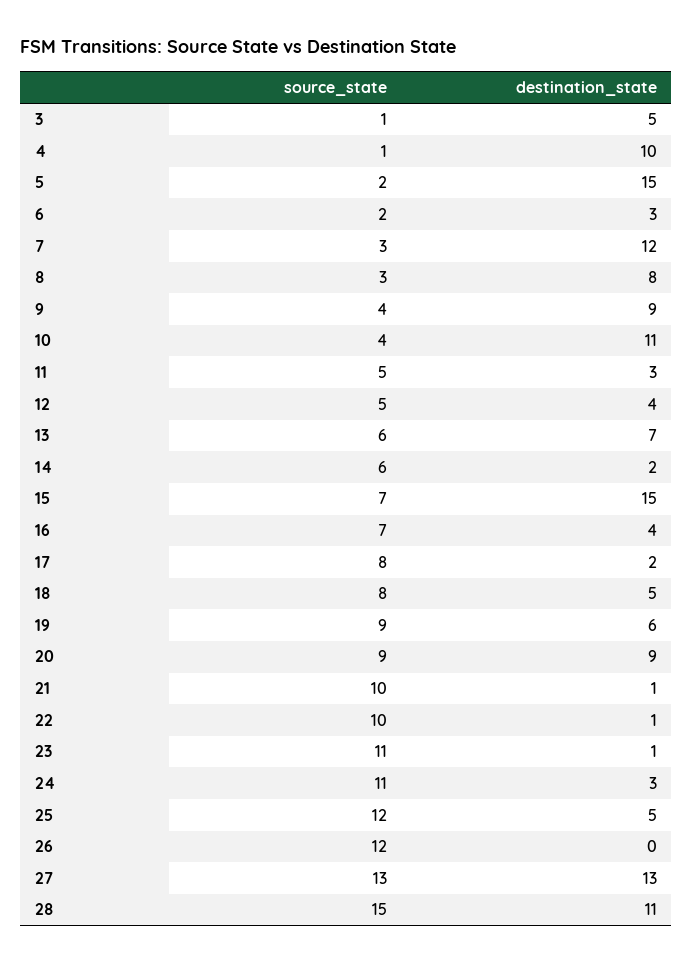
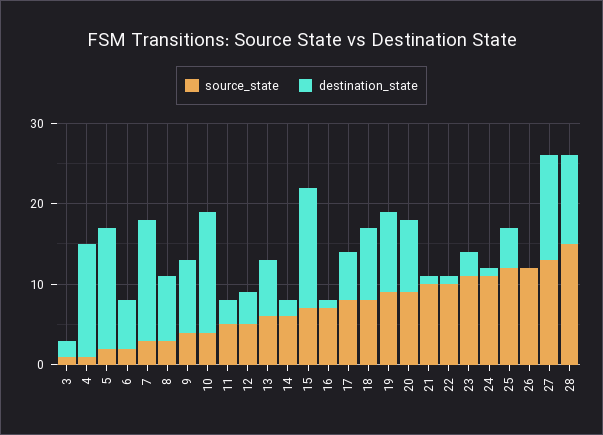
destination_state, 3: 5 -> 2
destination_state, 4: 10 -> 14
destination_state, 6: 3 -> 6
destination_state, 7: 12 -> 15
destination_state, 10: 11 -> 15
destination_state, 16: 4 -> 1
destination_state, 17: 2 -> 6
destination_state, 18: 5 -> 9
destination_state, 19: 6 -> 10
destination_state, 23: 1 -> 3
destination_state, 24: 3 -> 1

